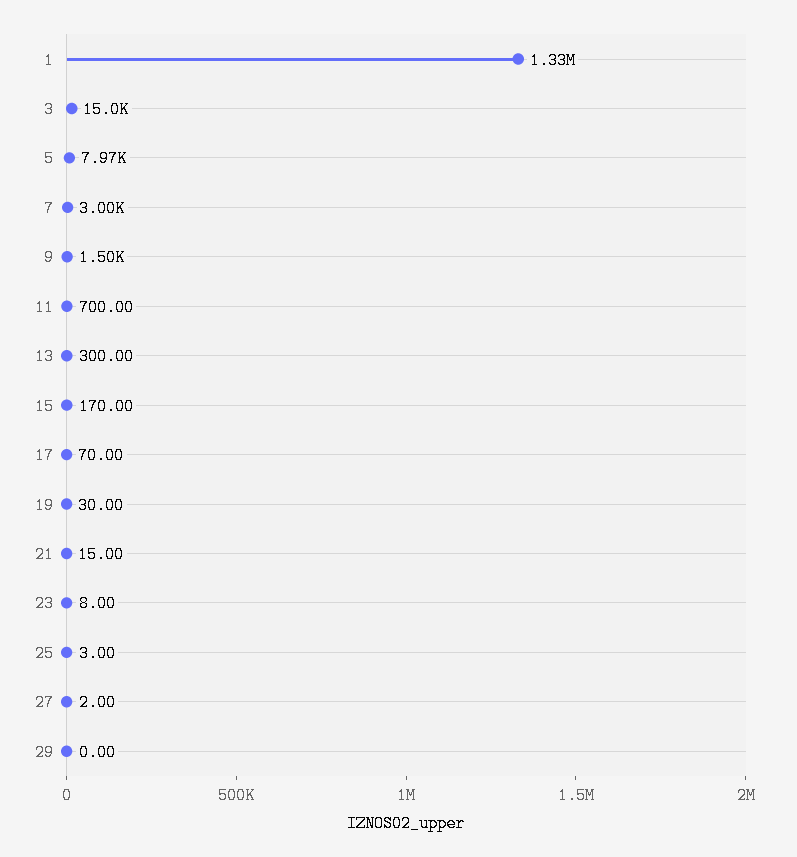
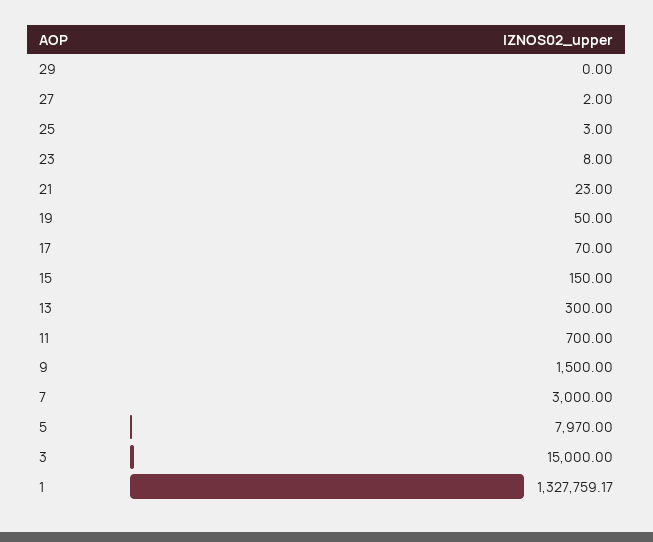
15: 170 -> 150
19: 30 -> 50
21: 15 -> 23

